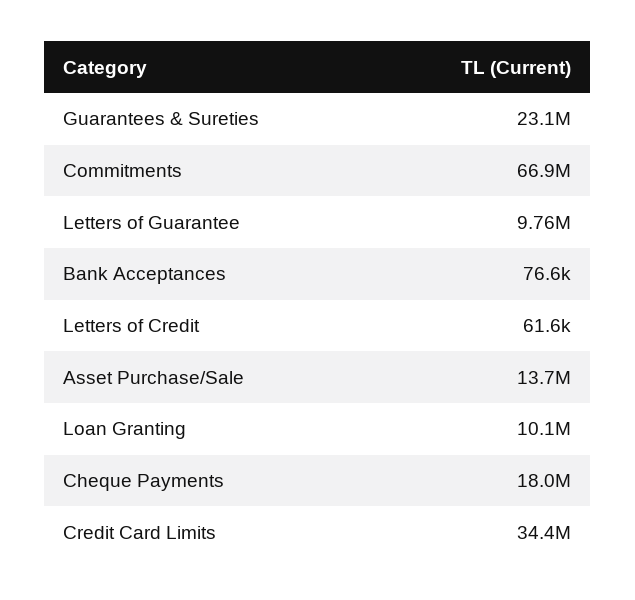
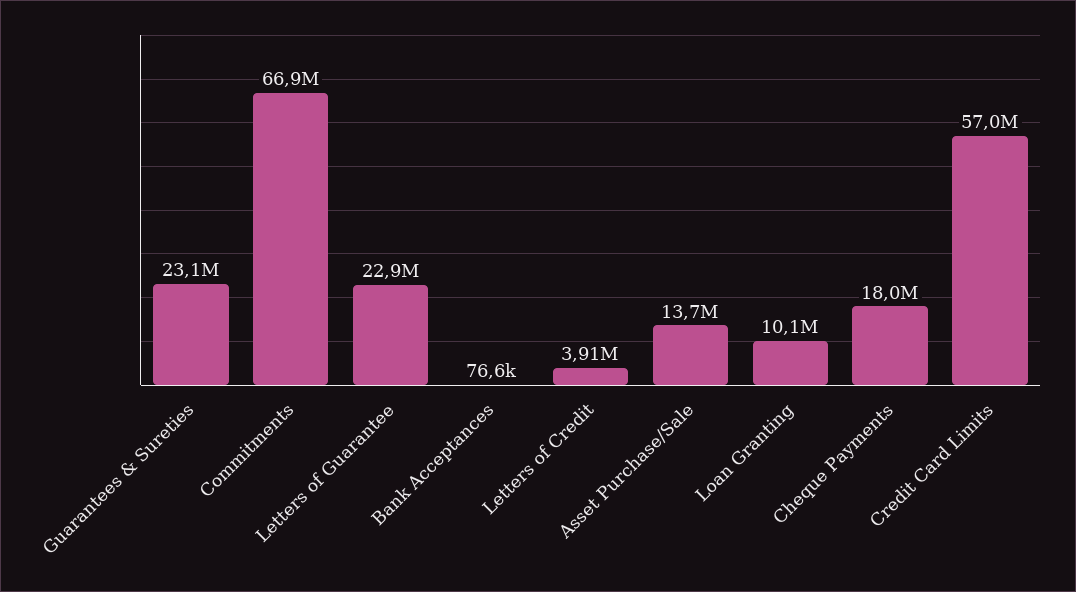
Letters of Guarantee: 9760000 -> 22900000
Letters of Credit: 61600 -> 3910000
Credit Card Limits: 34400000 -> 57000000

